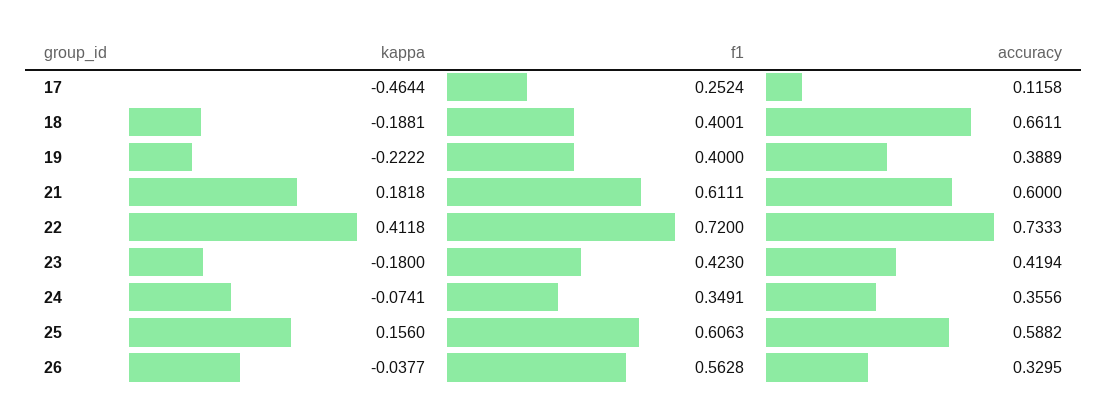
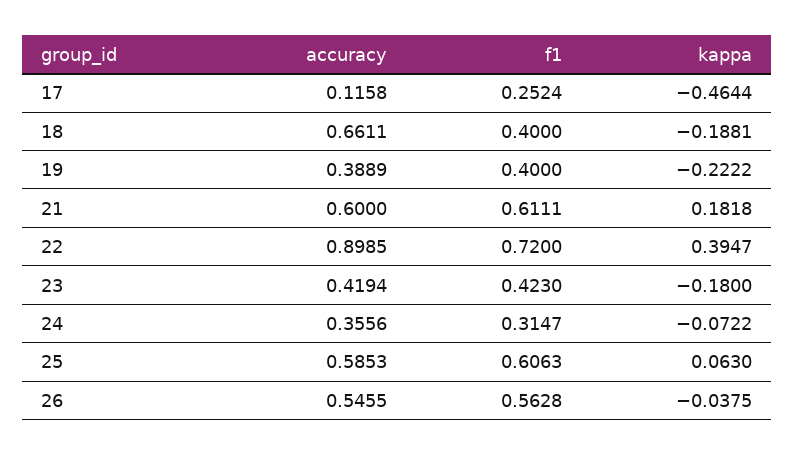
f1, 18: 0.4001 -> 0.4
kappa, 22: 0.4118 -> 0.3947
accuracy, 22: 0.7333 -> 0.8985
kappa, 24: -0.0741 -> -0.0722
f1, 24: 0.3491 -> 0.3147
kappa, 25: 0.156 -> 0.063
accuracy, 25: 0.5882 -> 0.5853
kappa, 26: -0.0377 -> -0.0375
accuracy, 26: 0.3295 -> 0.5455

